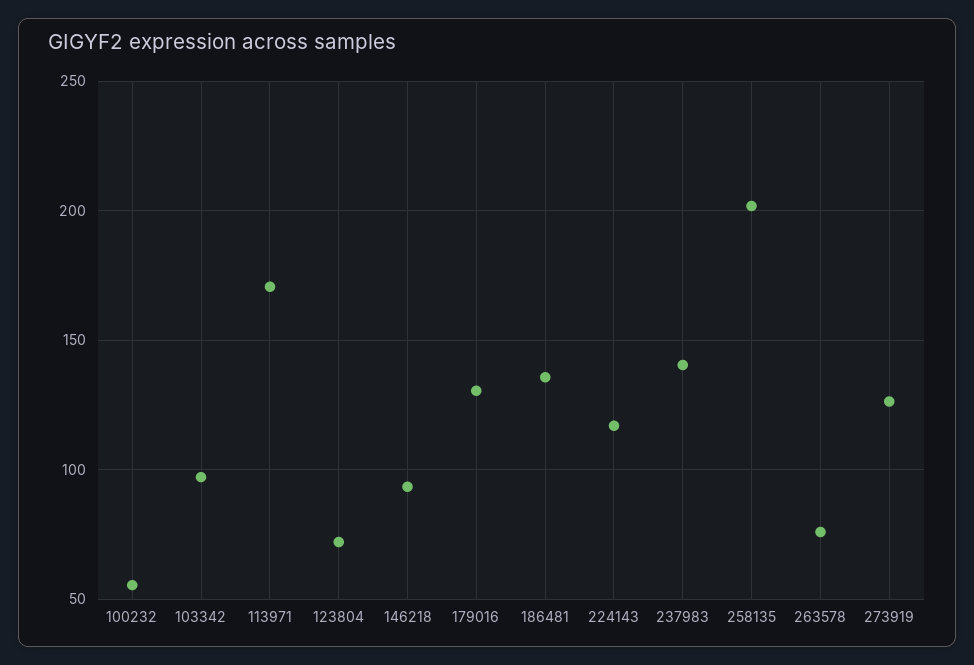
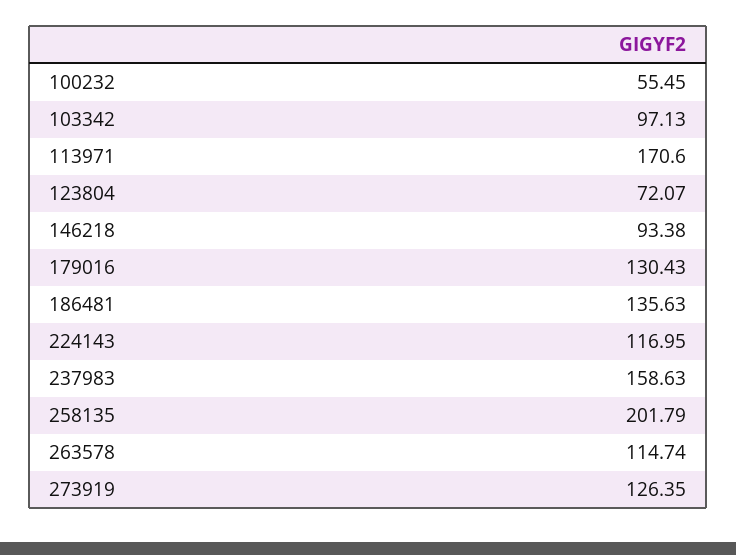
237983: 140 -> 158.63
263578: 75 -> 114.74

